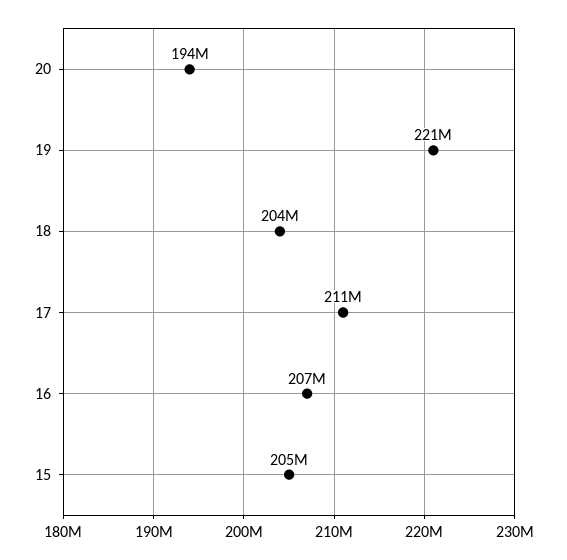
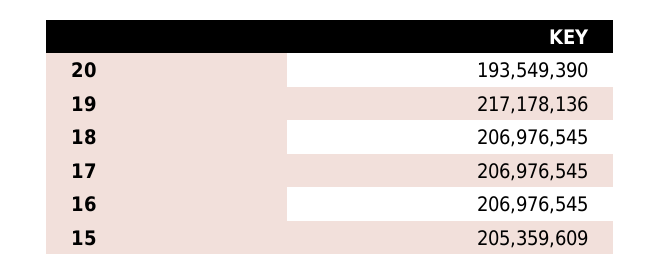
19: 221000000 -> 217178136
18: 204000000 -> 206976545
17: 211000000 -> 206976545

